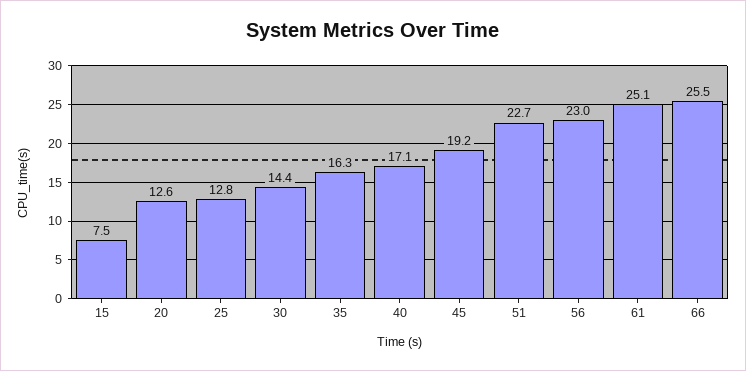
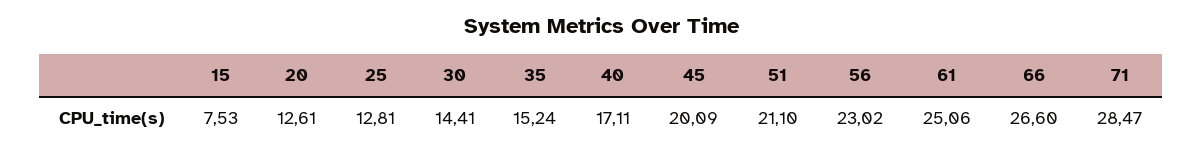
35: 16.3 -> 15.24
45: 19.2 -> 20.09
51: 22.7 -> 21.1
66: 25.5 -> 26.6
71: none -> 28.47

